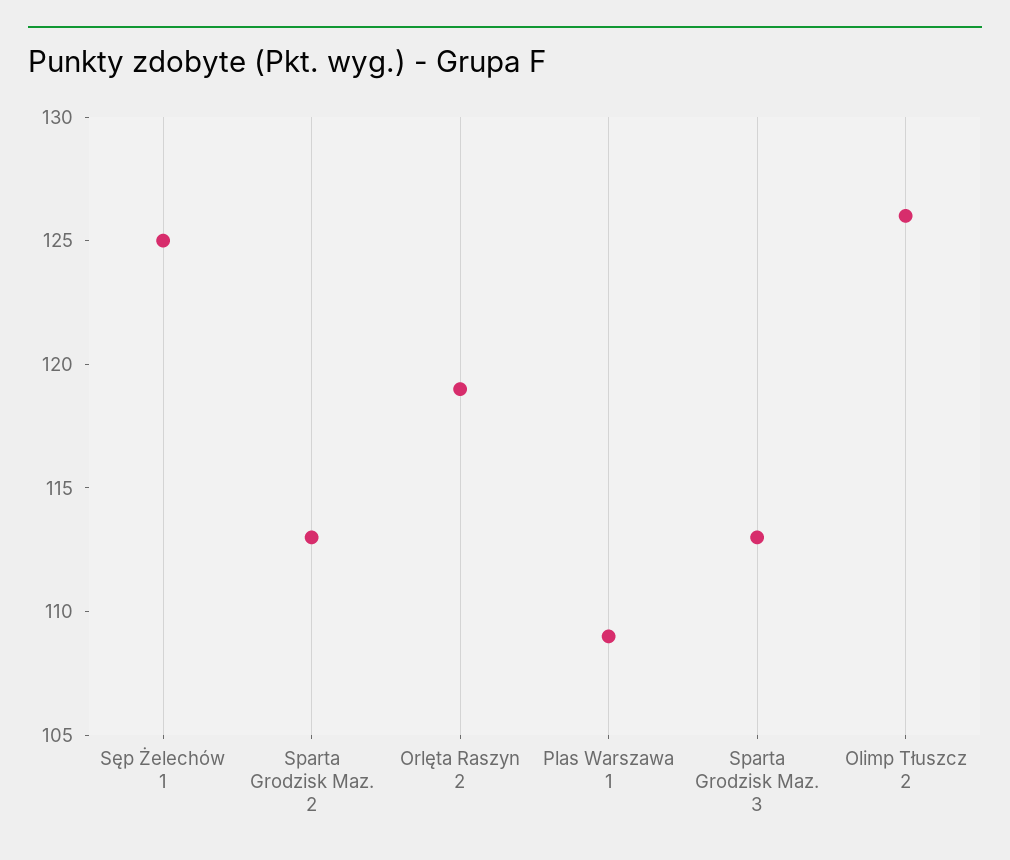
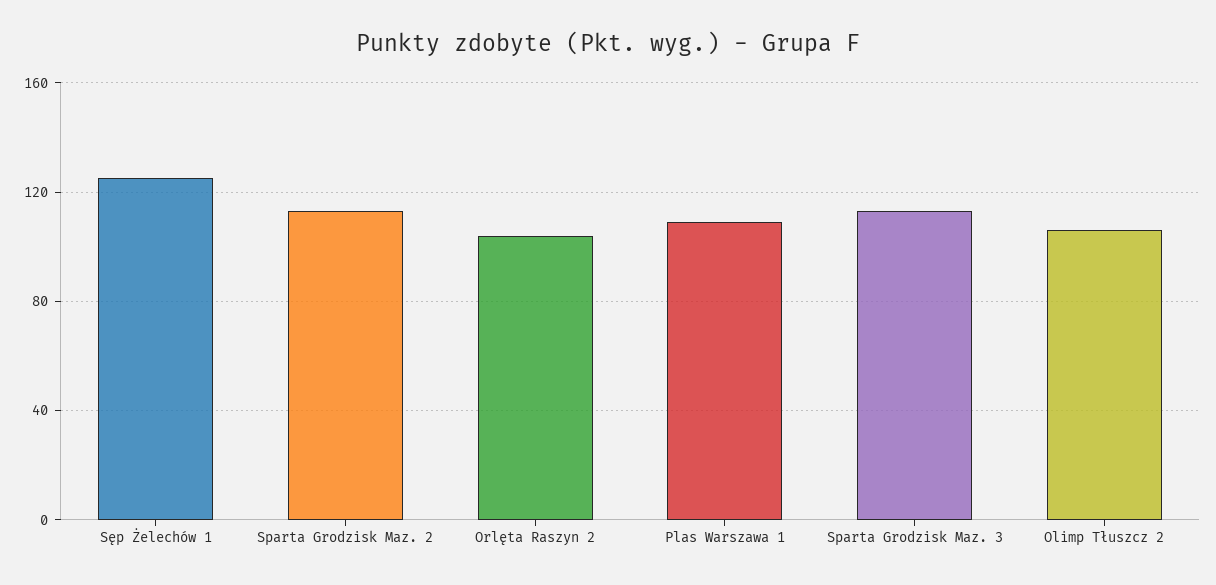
Orlęta Raszyn 2: 119 -> 105
Olimp Tłuszcz 2: 126 -> 105

